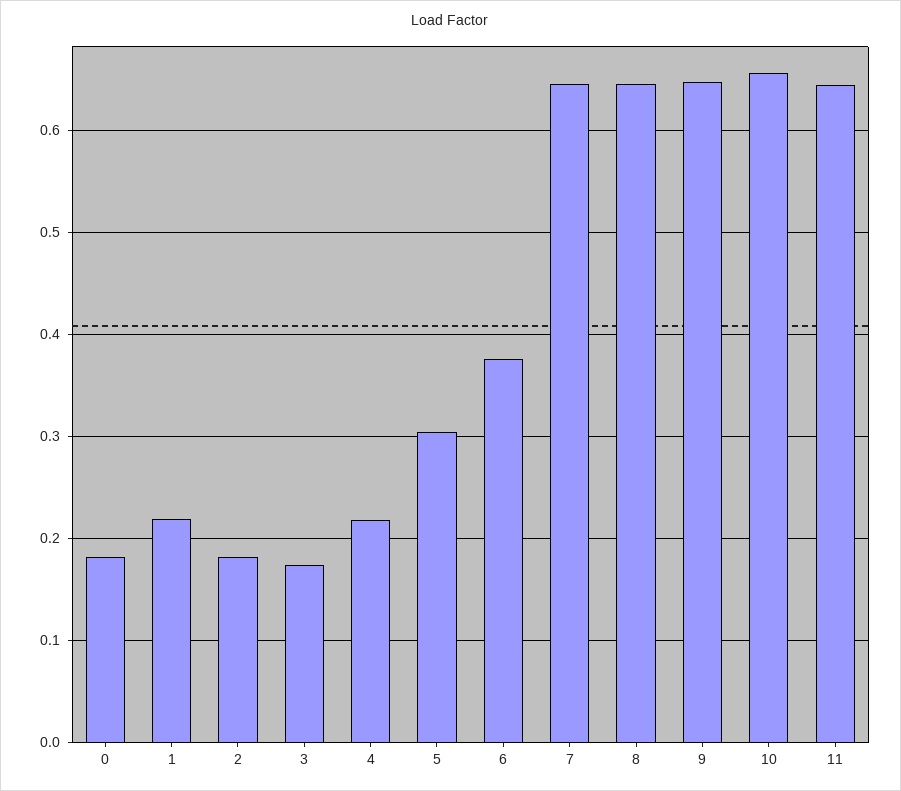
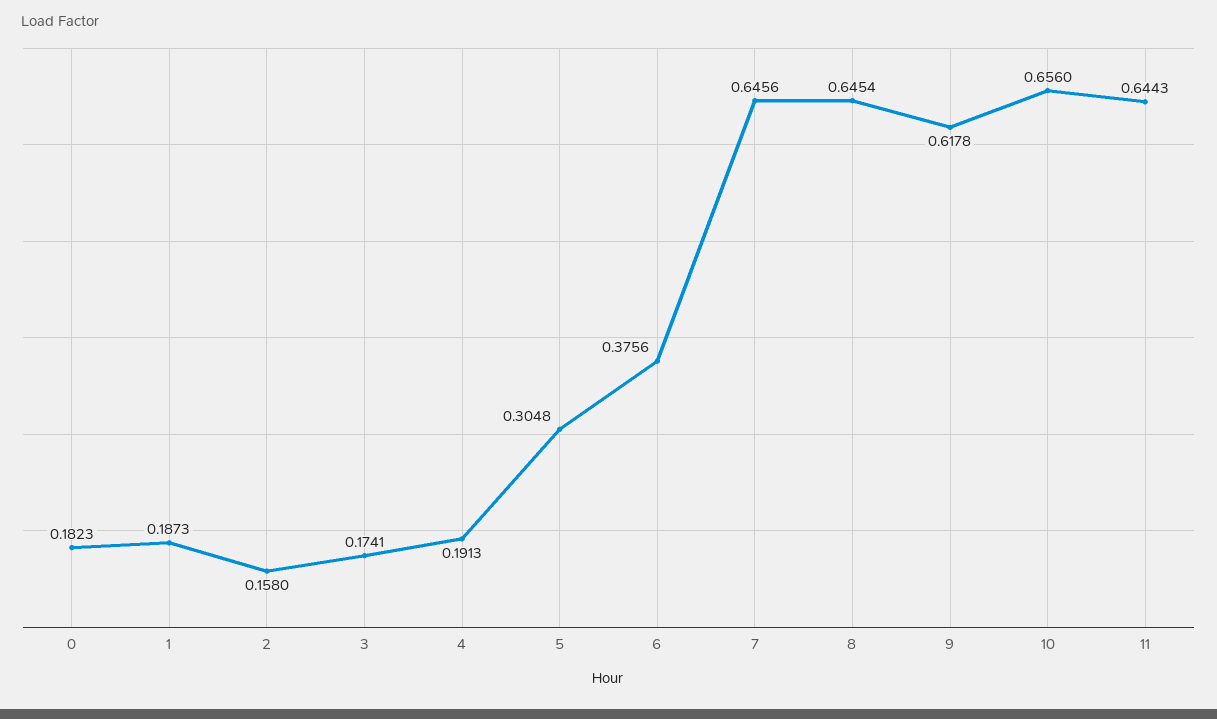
1: 0.22 -> 0.1873
2: 0.18 -> 0.158
4: 0.22 -> 0.1913
9: 0.65 -> 0.6178

